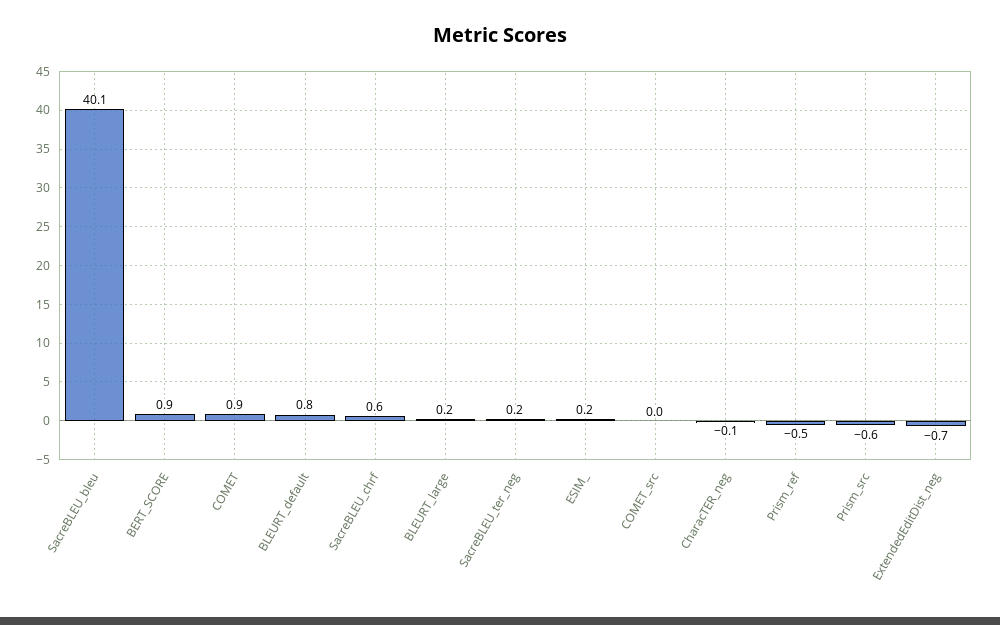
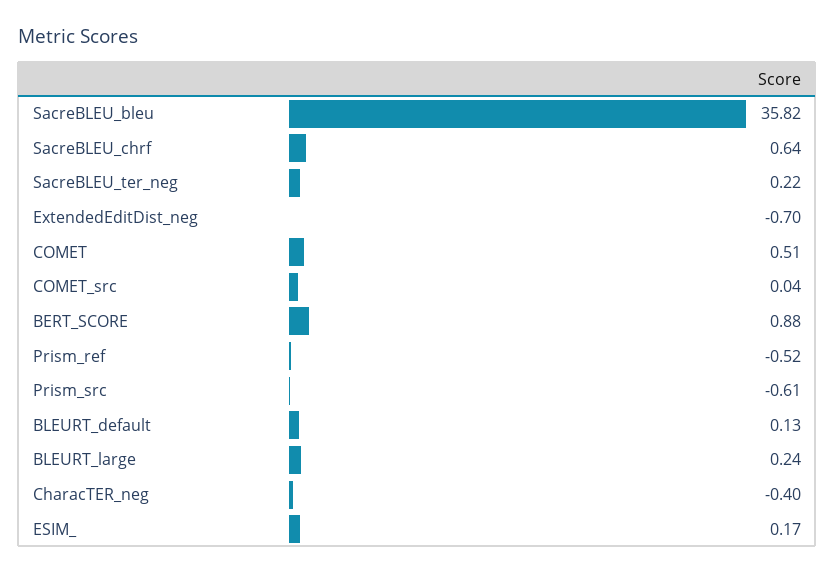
SacreBLEU_bleu: 40.1 -> 35.82
COMET: 0.9 -> 0.51
BLEURT_default: 0.8 -> 0.13
CharacTER_neg: -0.1 -> -0.4

